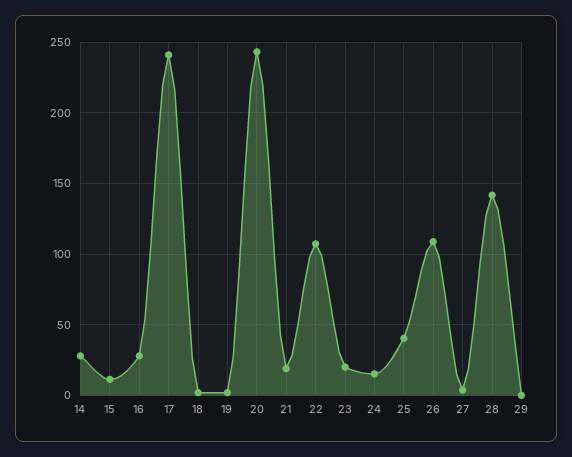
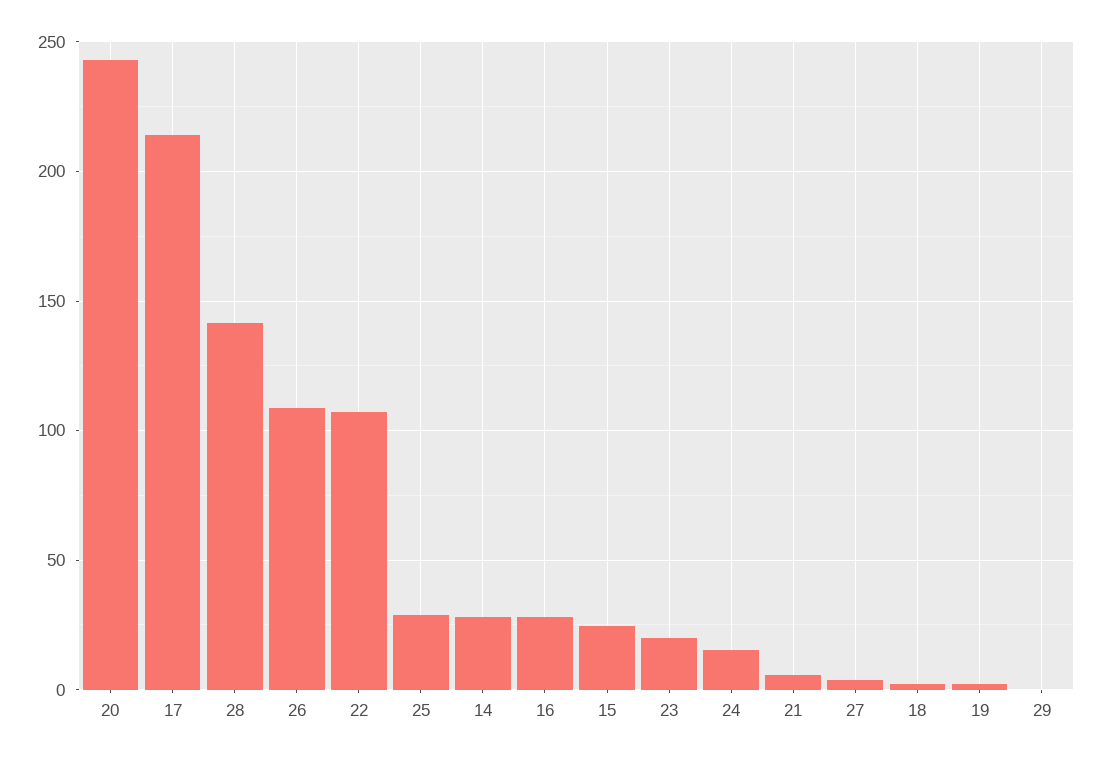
15: 10 -> 25
17: 240 -> 215
21: 20 -> 5
25: 40 -> 30

